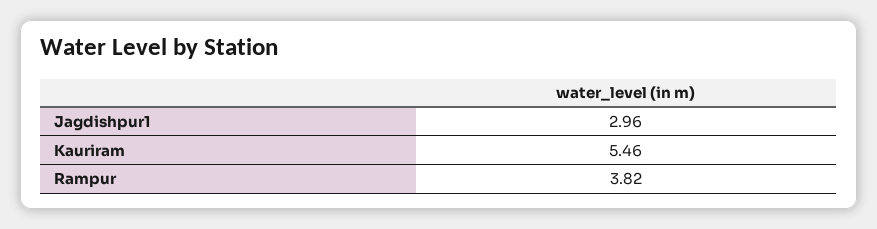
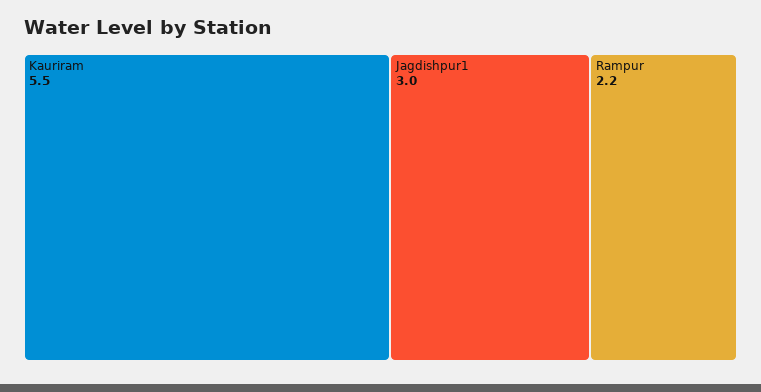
Rampur: 3.82 -> 2.2

